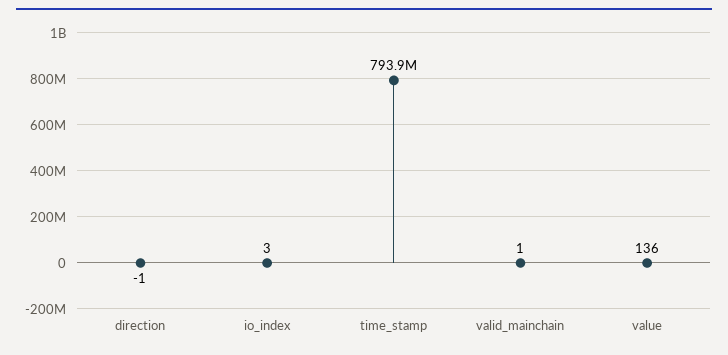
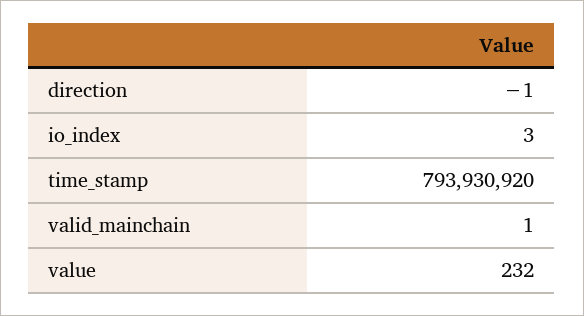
value: 136 -> 232

